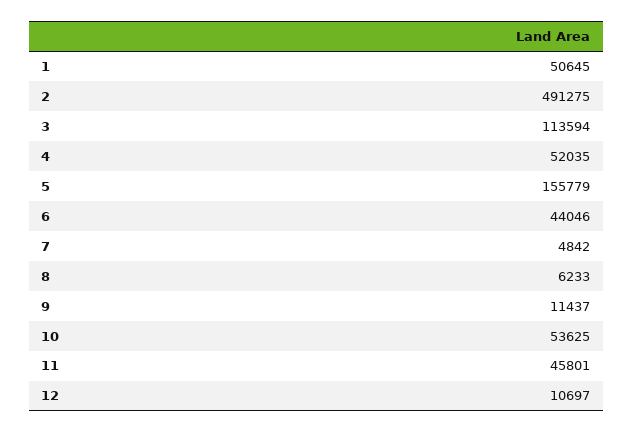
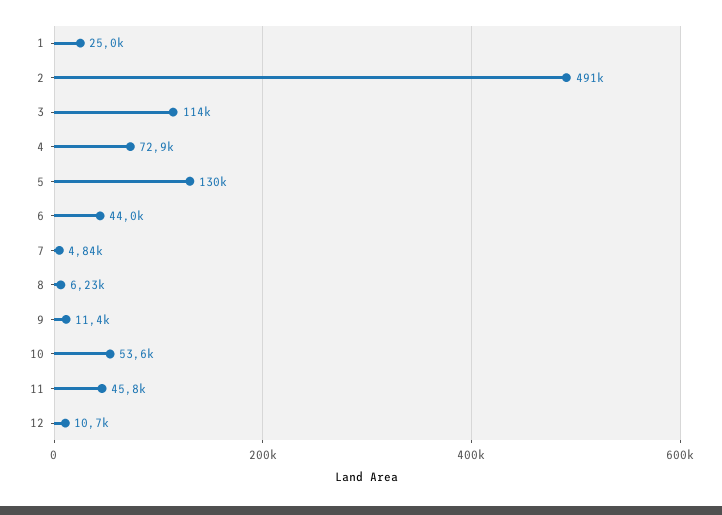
1: 50645 -> 25000
4: 52035 -> 72900
5: 155779 -> 130000

